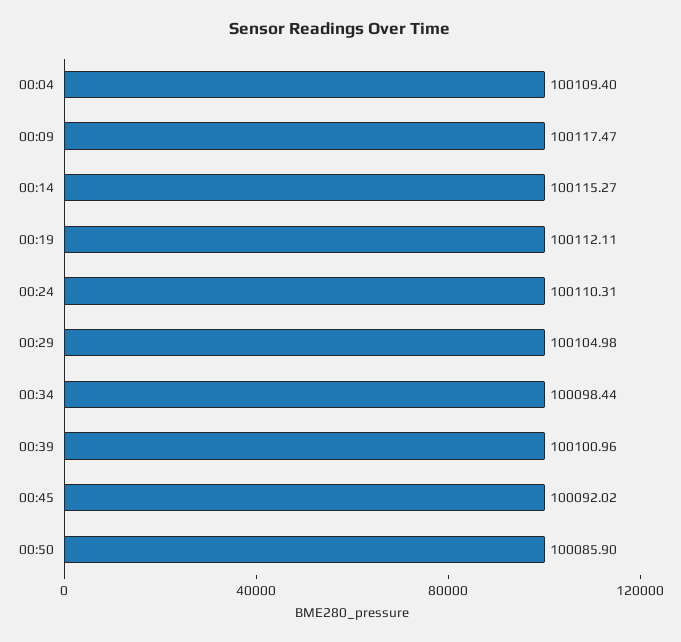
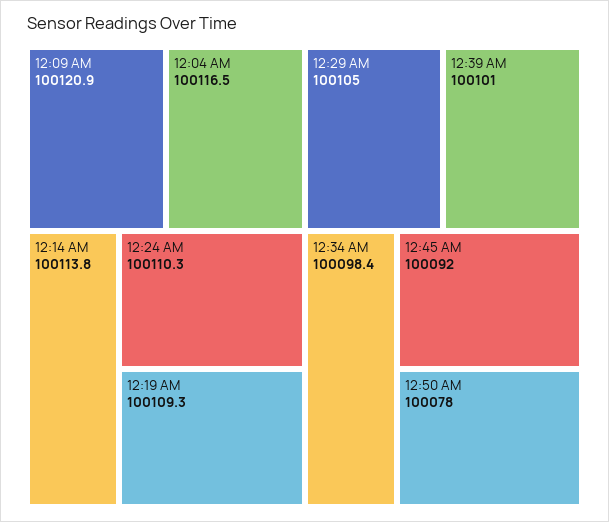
00:04: 100109.4 -> 100116.5
00:09: 100117.47 -> 100120.9
00:14: 100115.27 -> 100113.8
00:19: 100112.11 -> 100109.3
00:50: 100085.9 -> 100078

